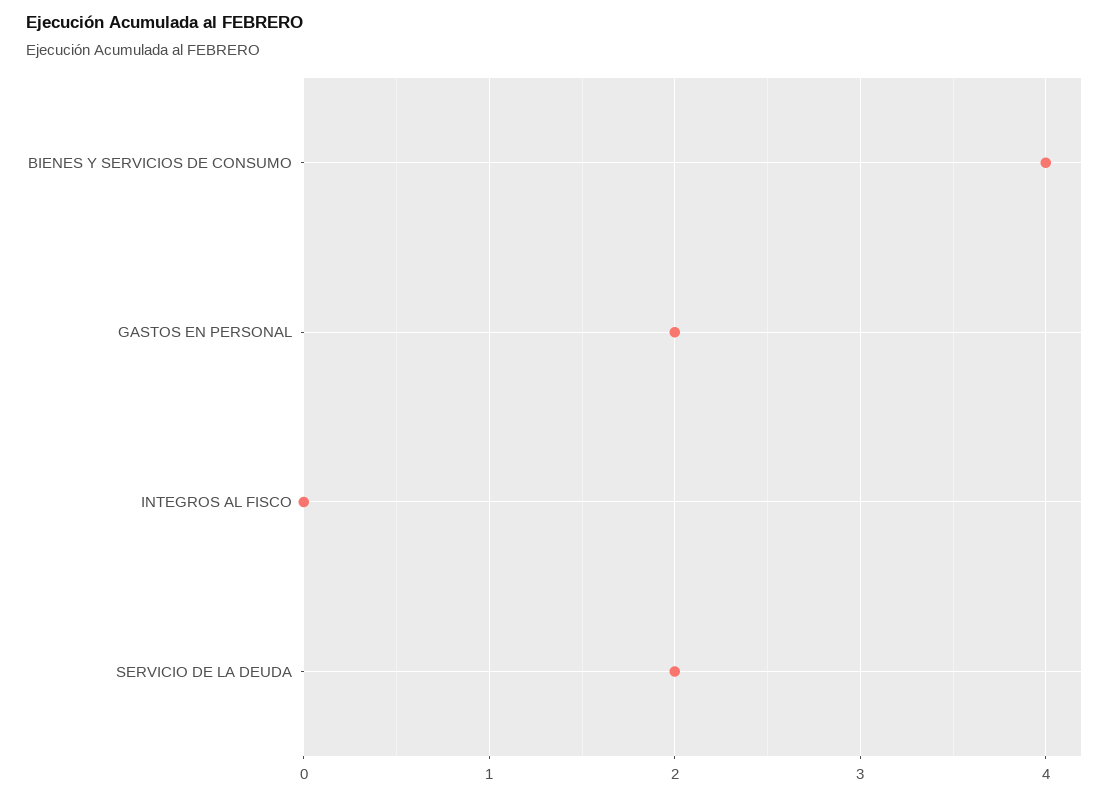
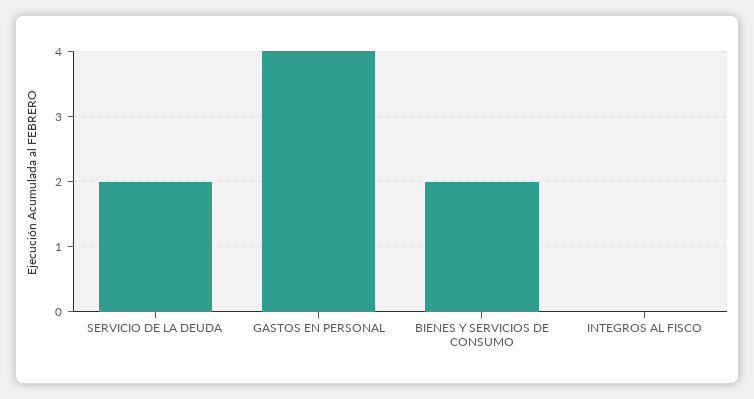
BIENES Y SERVICIOS DE CONSUMO: 4 -> 2
GASTOS EN PERSONAL: 2 -> 4

